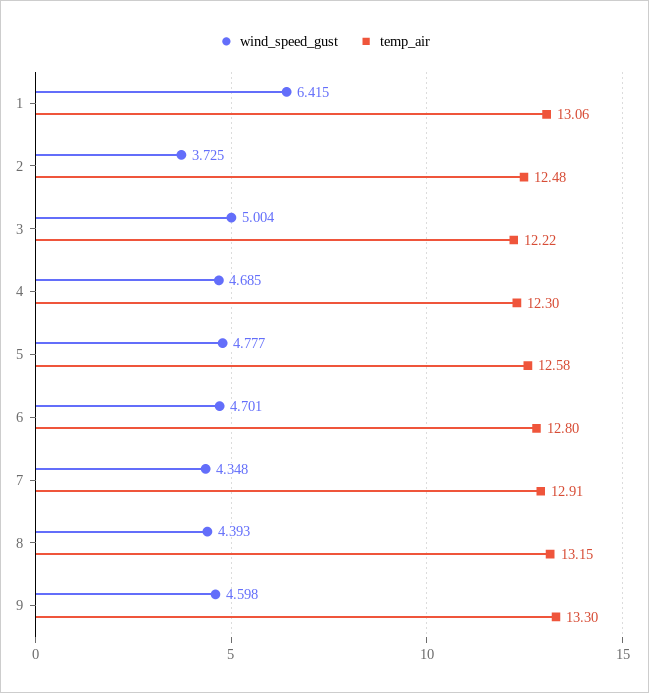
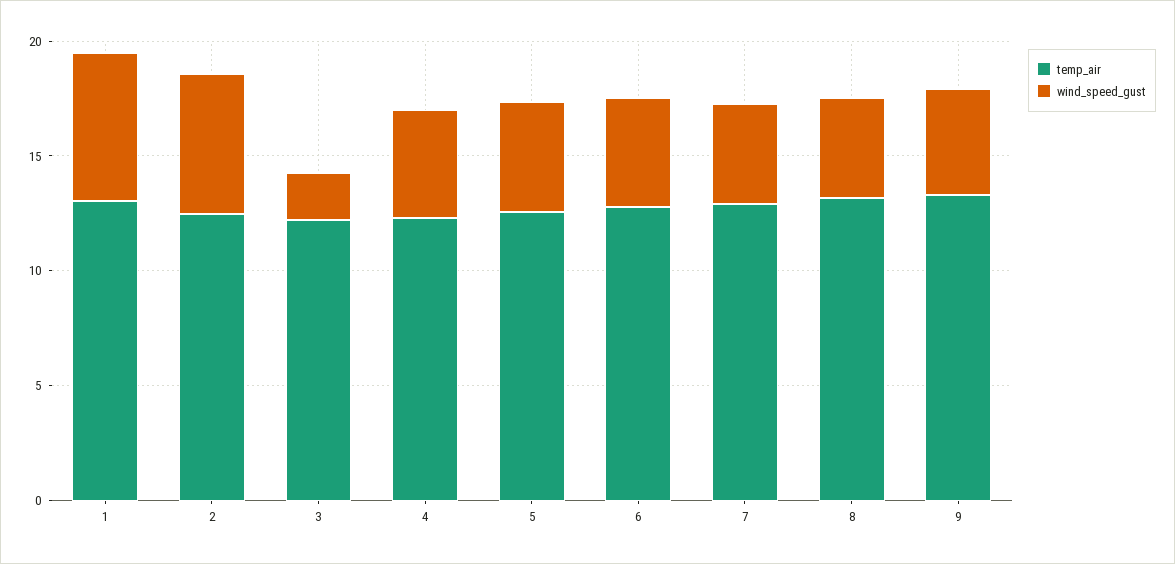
wind_speed_gust, 2: 3.725 -> 6
wind_speed_gust, 3: 5.004 -> 2

